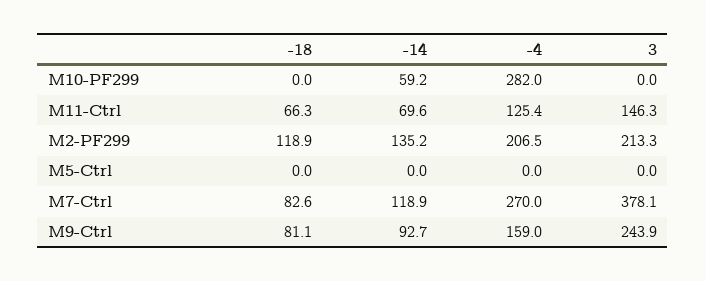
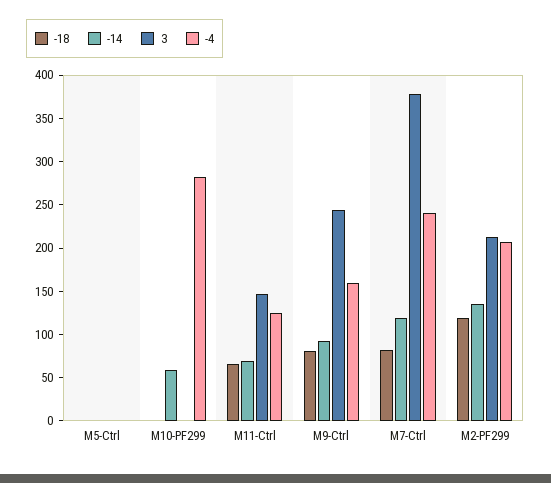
-4, M7-Ctrl: 270 -> 240

